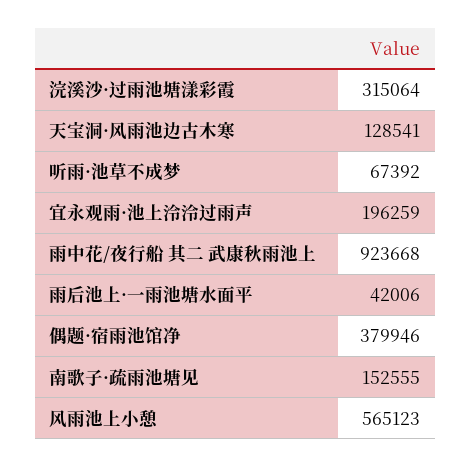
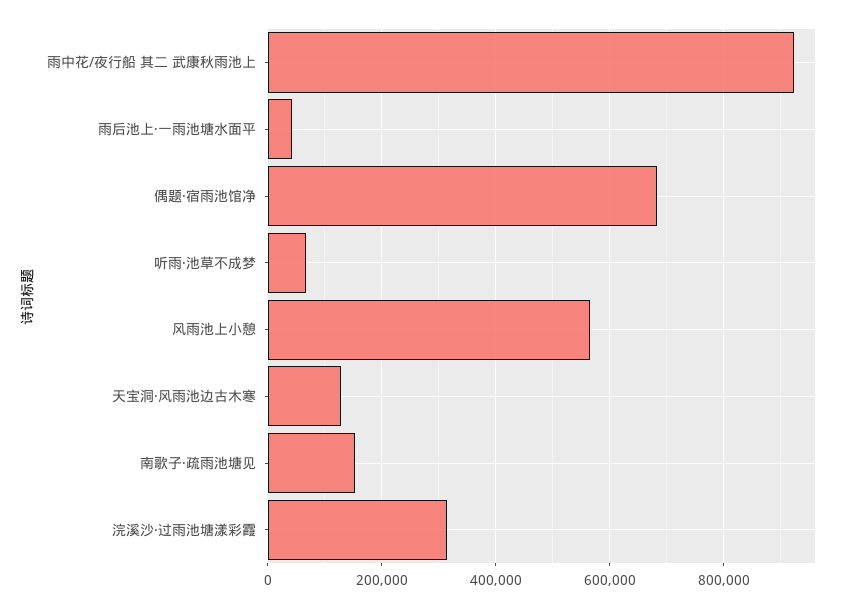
宜永观雨·池上泠泠过雨声: 196259 -> none
偶题·宿雨池馆净: 379946 -> 680000

